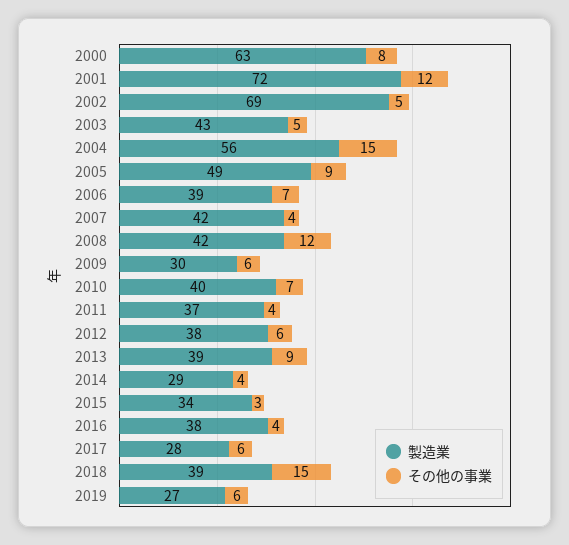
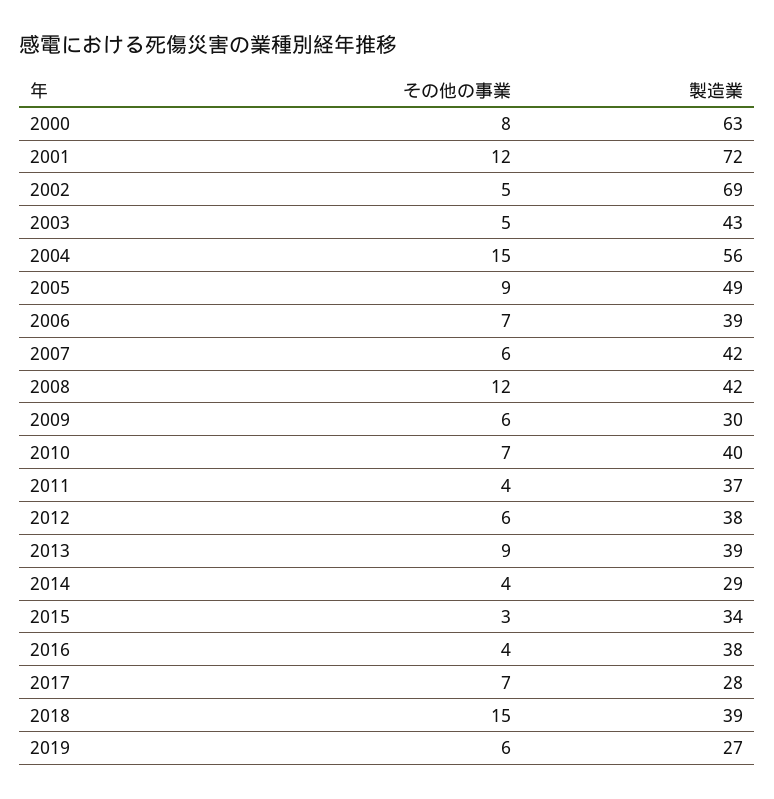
その他の事業, 2007: 4 -> 6
その他の事業, 2017: 6 -> 7

